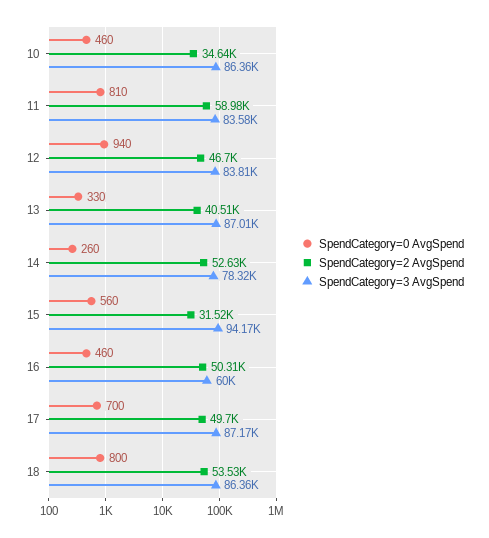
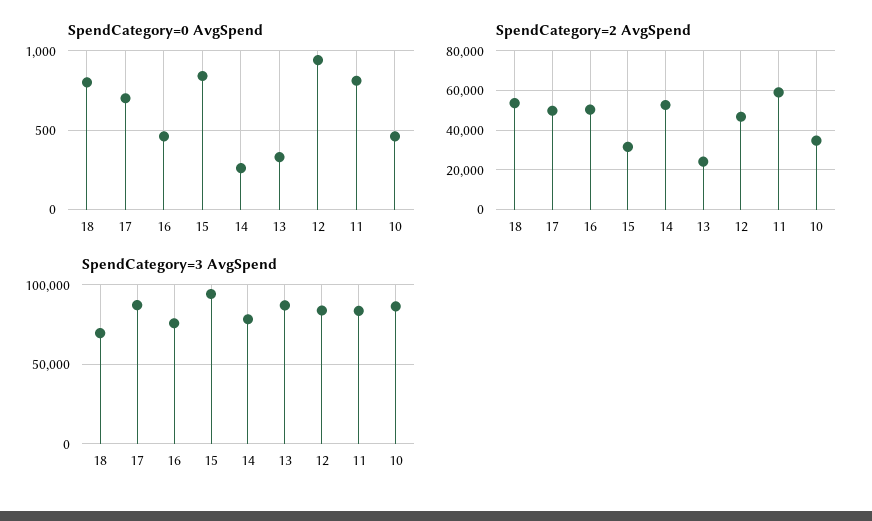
SpendCategory=2 AvgSpend, 13: 40510 -> 25000
SpendCategory=0 AvgSpend, 15: 560 -> 850
SpendCategory=3 AvgSpend, 16: 60000 -> 75000
SpendCategory=3 AvgSpend, 18: 86360 -> 70000

